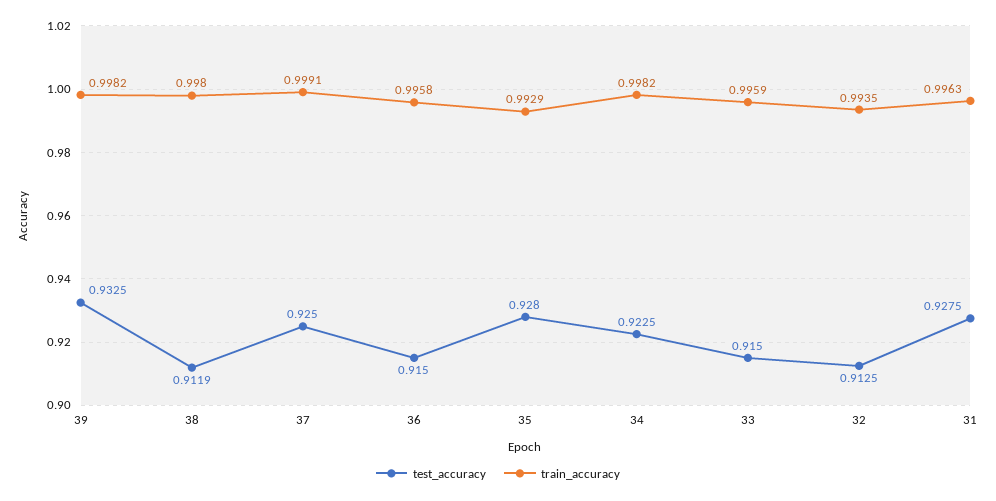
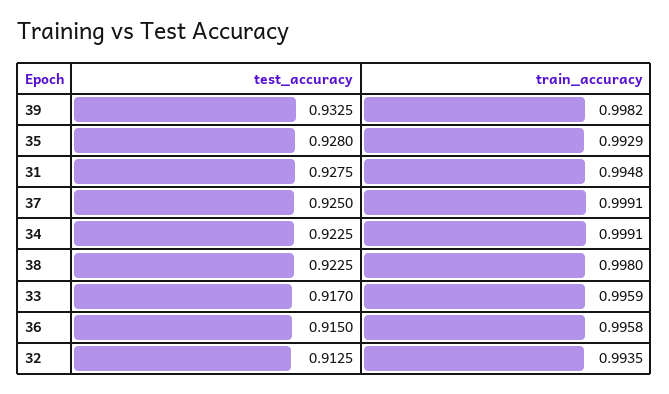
test_accuracy, 38: 0.9119 -> 0.9225
train_accuracy, 34: 0.9982 -> 0.9991
test_accuracy, 33: 0.915 -> 0.917
train_accuracy, 31: 0.9963 -> 0.9948

